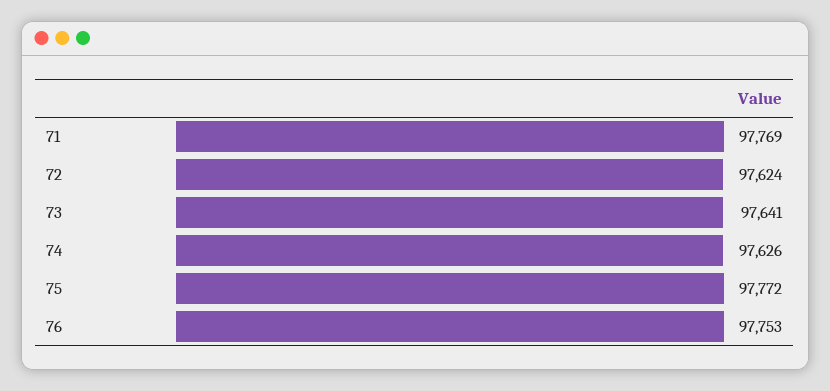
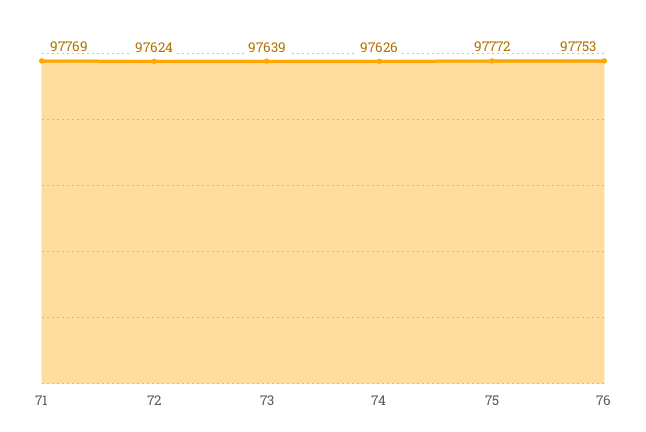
73: 97641 -> 97639

